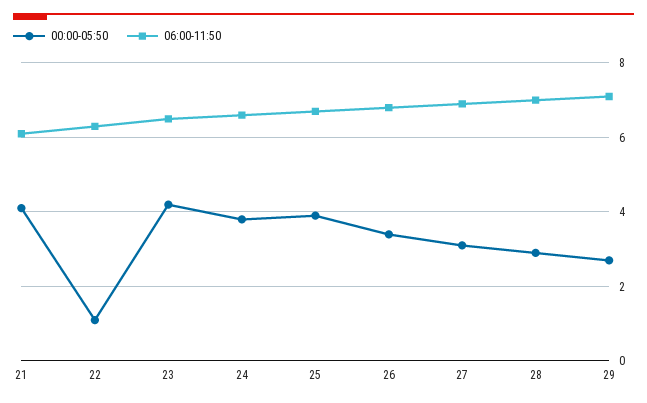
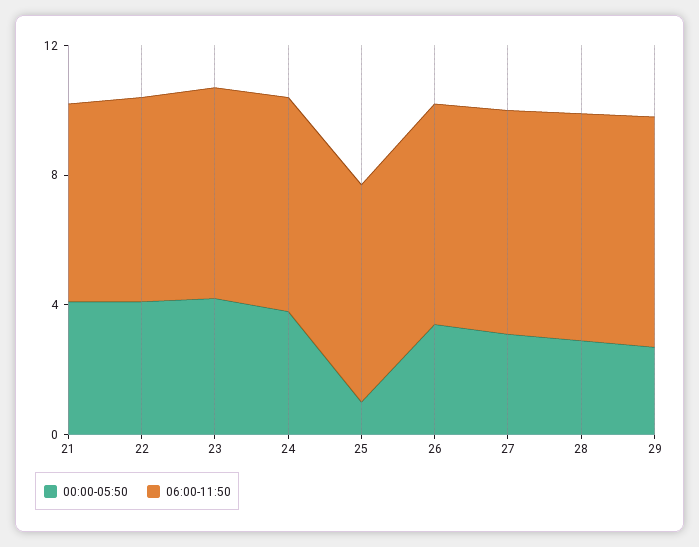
00:00-05:50, 22: 1 -> 4
00:00-05:50, 25: 4 -> 1

